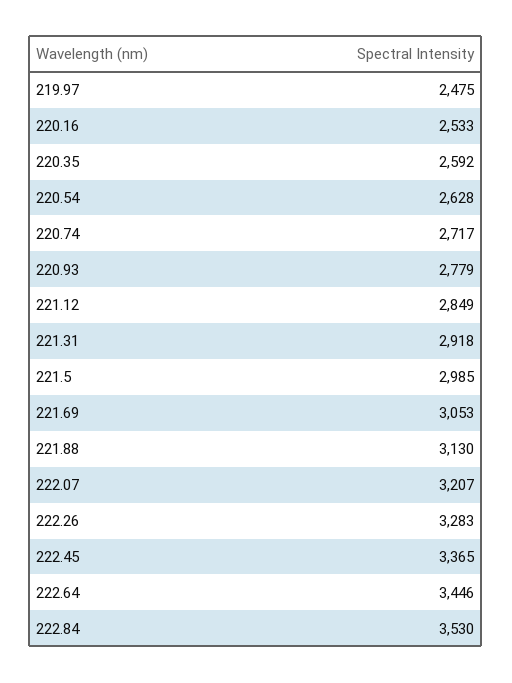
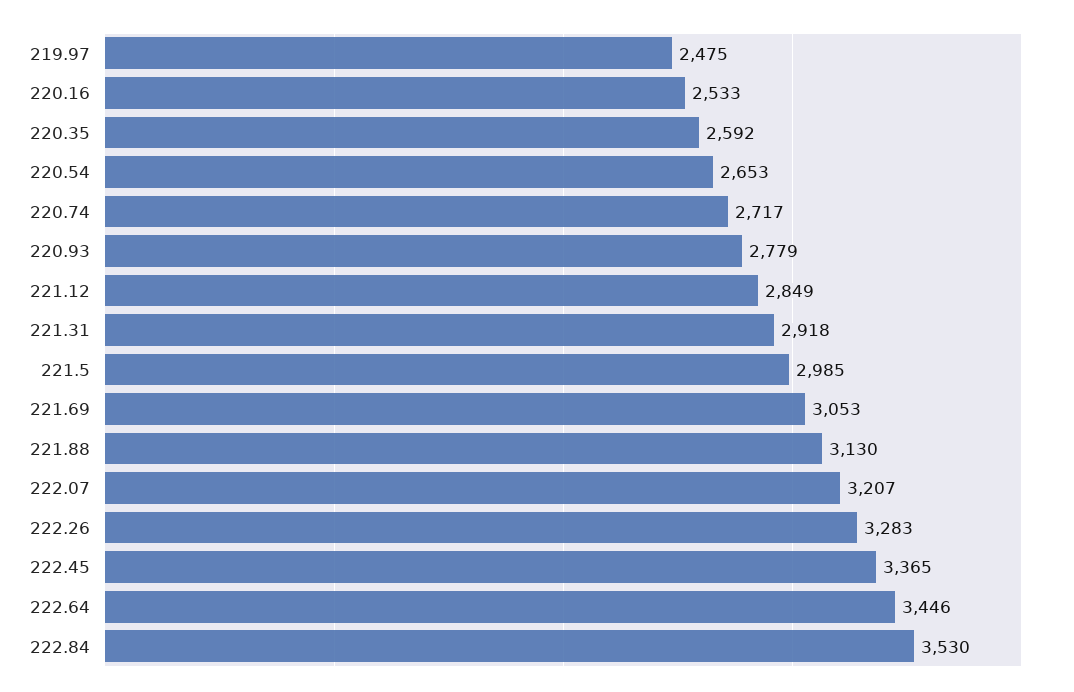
220.54: 2628 -> 2653

